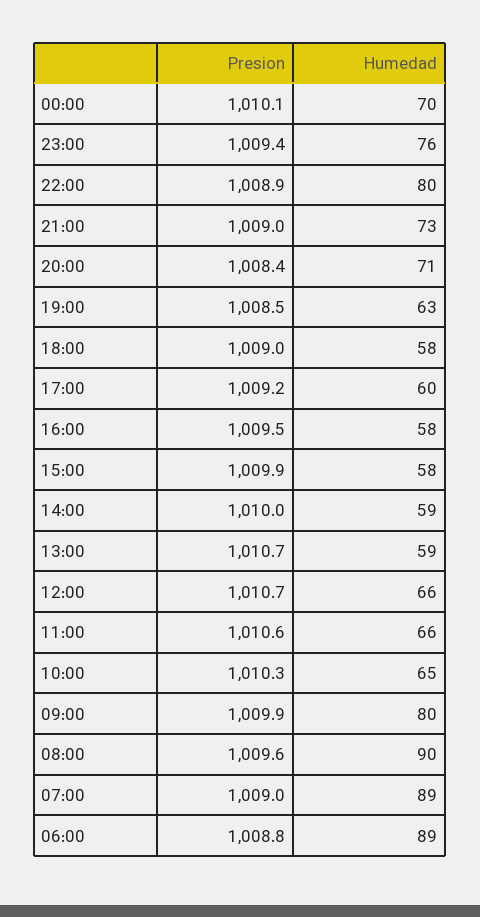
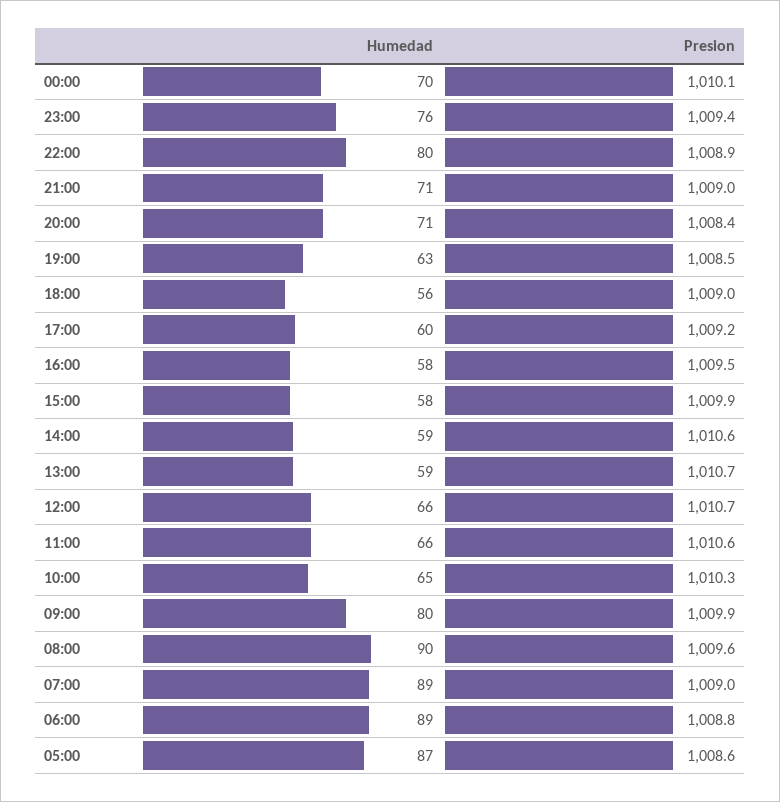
Humedad, 21:00: 73 -> 71
Humedad, 18:00: 58 -> 56
Presion, 14:00: 1010 -> 1010.6
Humedad, 05:00: none -> 87
Presion, 05:00: none -> 1008.6

